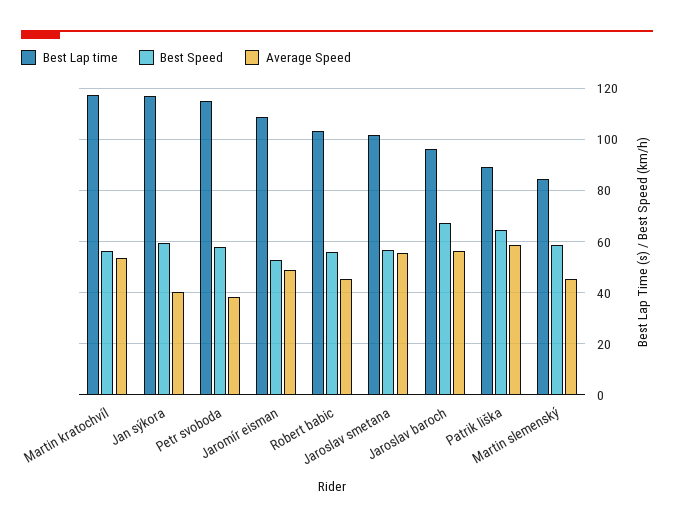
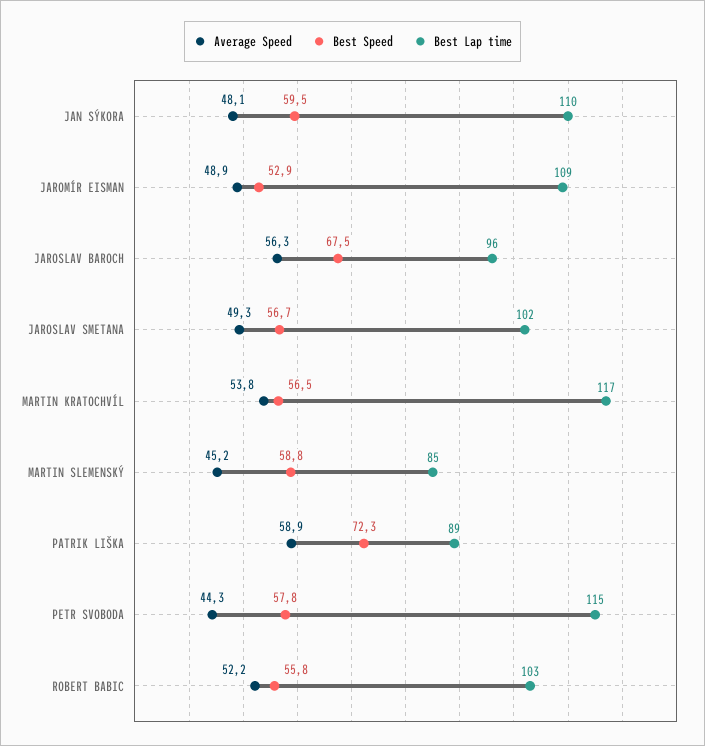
Best Lap time, Jan sýkora: 117.5 -> 110
Average Speed, Jan sýkora: 40 -> 48.1
Average Speed, Petr svoboda: 37.5 -> 44.3
Average Speed, Robert babic: 45 -> 52.2
Average Speed, Jaroslav smetana: 55 -> 49.3
Best Speed, Patrik liška: 65 -> 72.3

